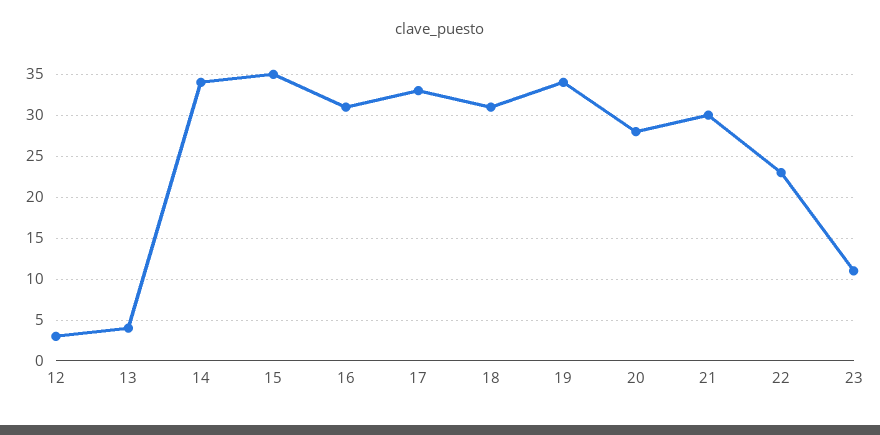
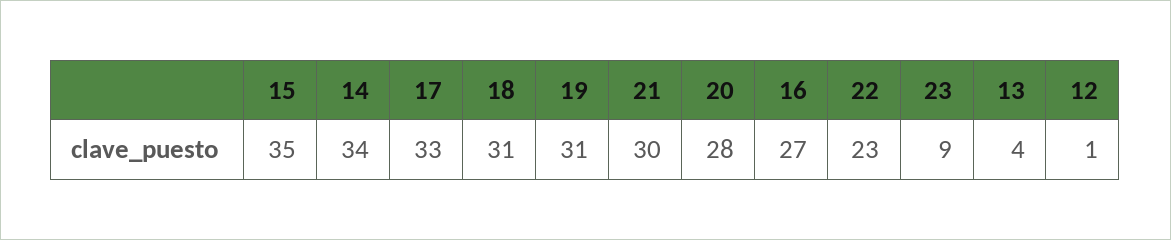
12: 3 -> 1
16: 31 -> 27
19: 34 -> 31
23: 11 -> 9

